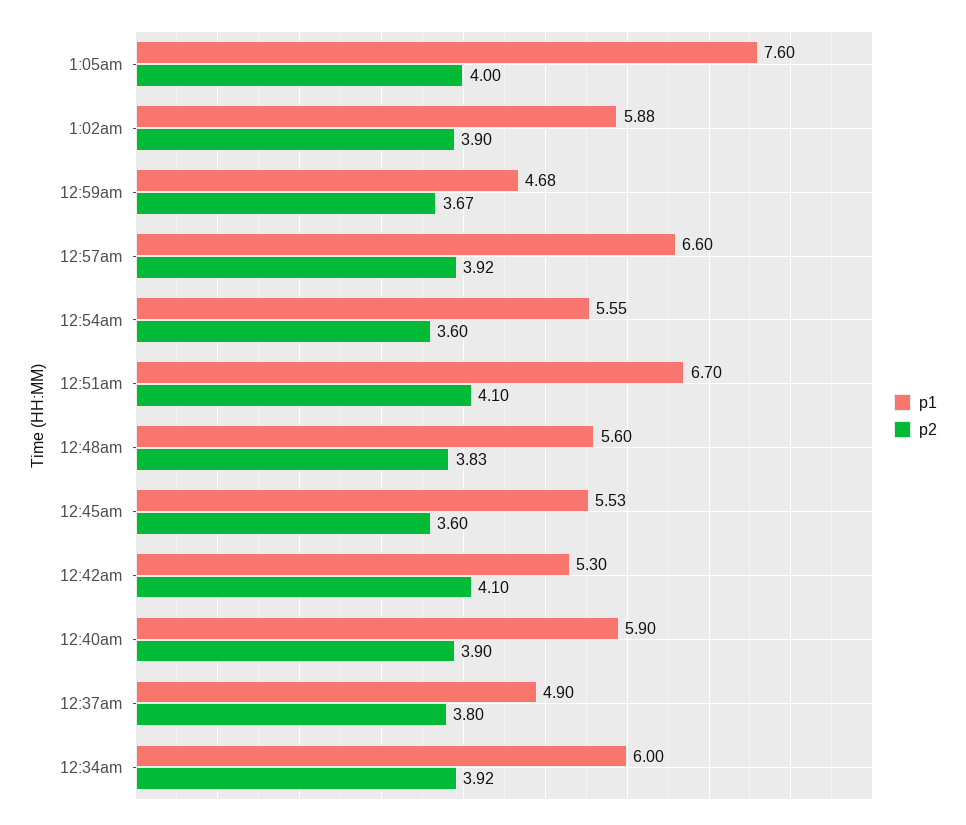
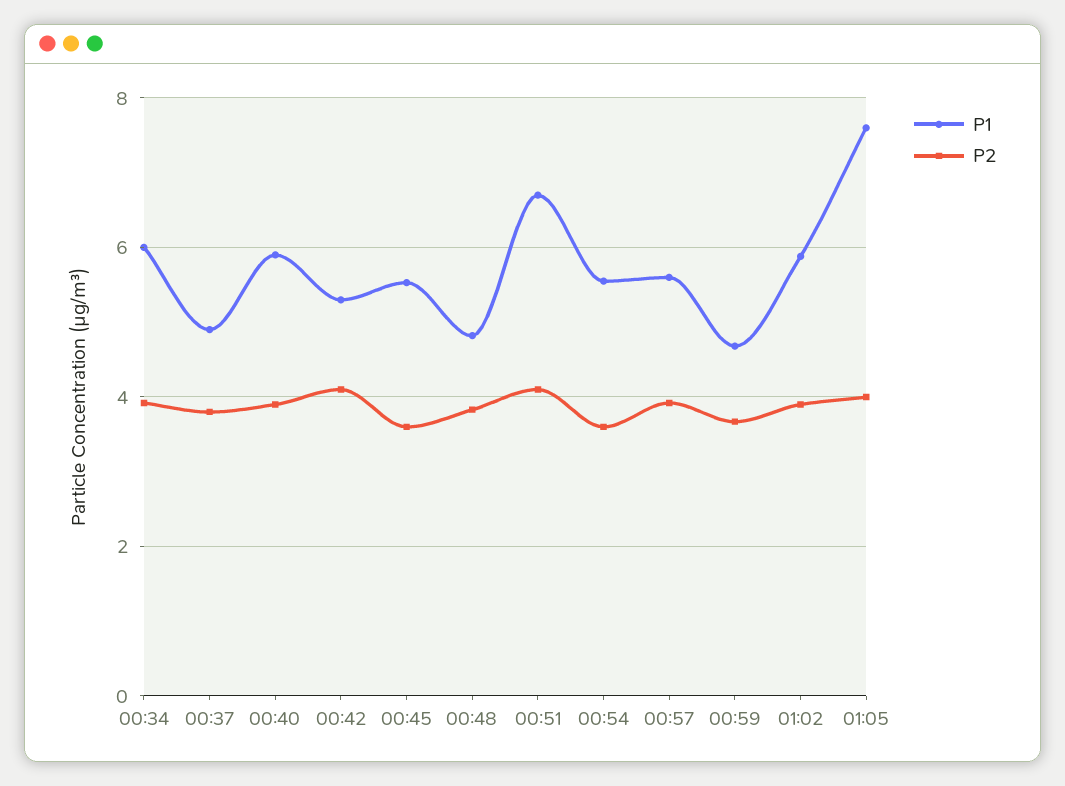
p1, 12:57am: 6.6 -> 5.6
p1, 12:48am: 5.6 -> 4.8

